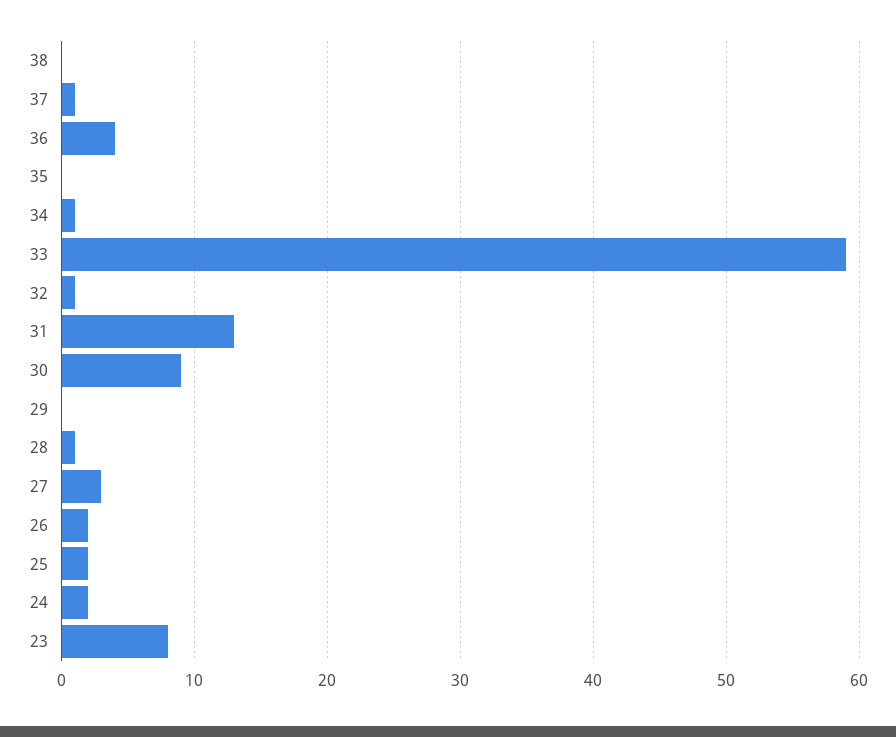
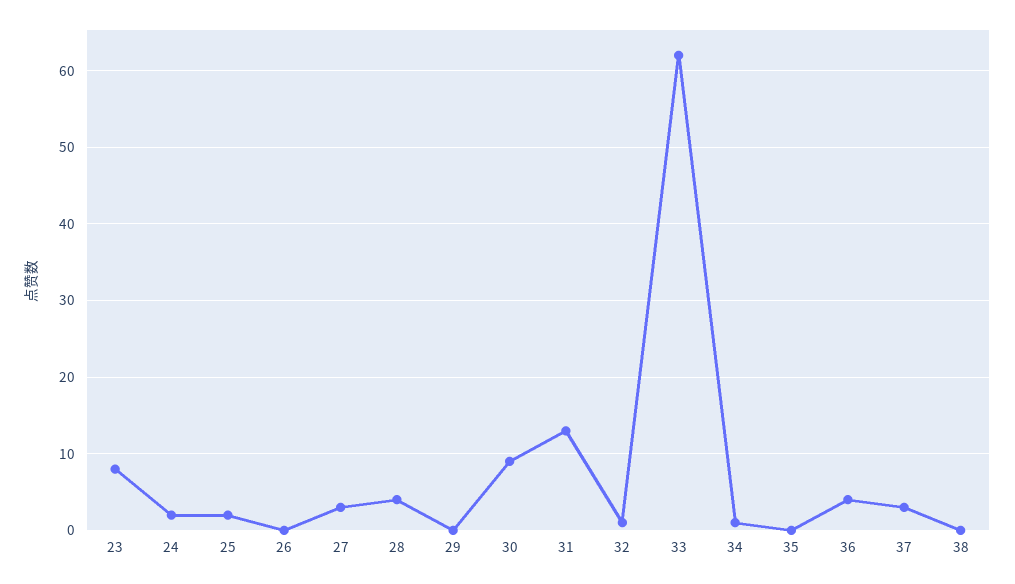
37: 1 -> 3
33: 59 -> 62
28: 1 -> 4
26: 2 -> 0

